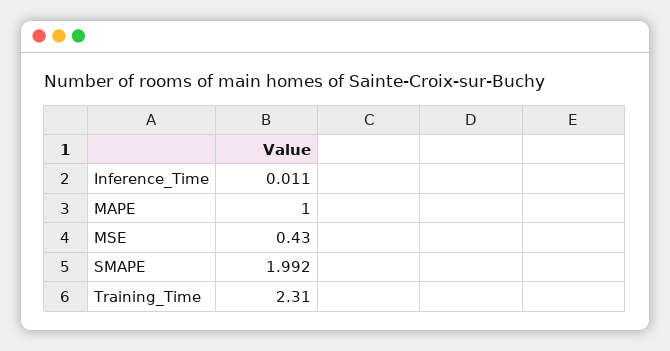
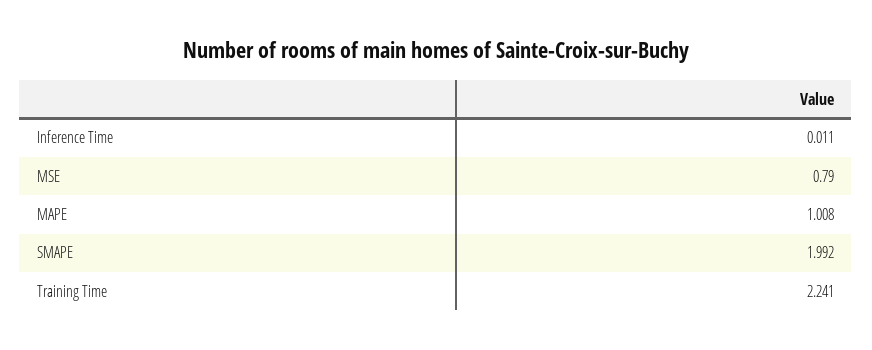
MAPE: 1 -> 1.008
MSE: 0.43 -> 0.79
Training_Time: 2.31 -> 2.241

